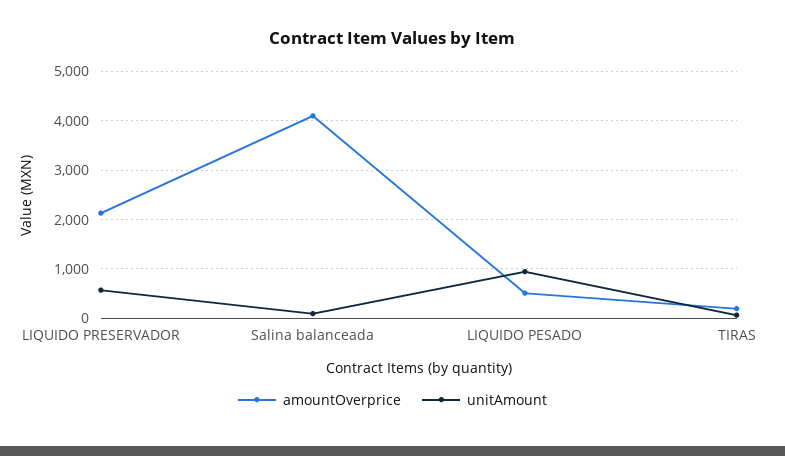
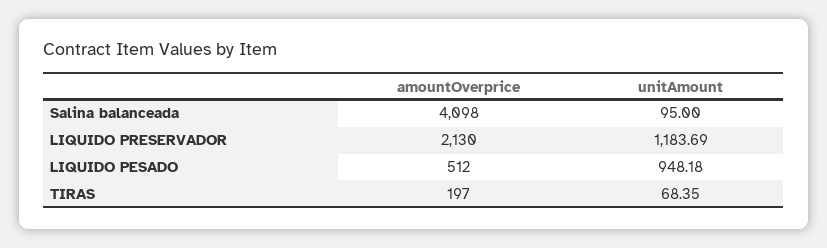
unitAmount, LIQUIDO PRESERVADOR: 600 -> 1183.69

